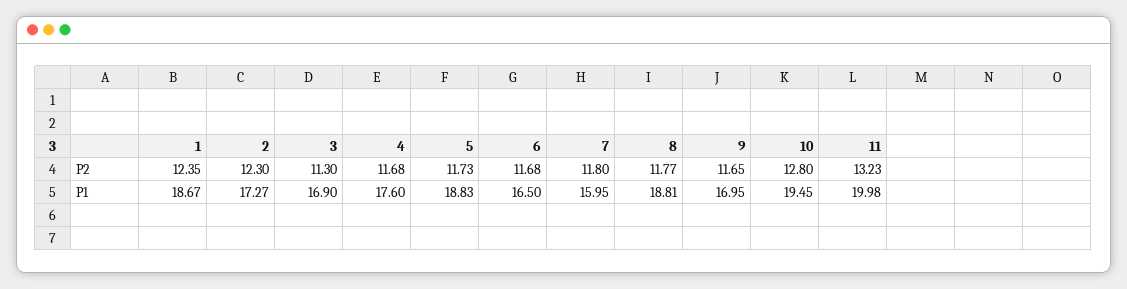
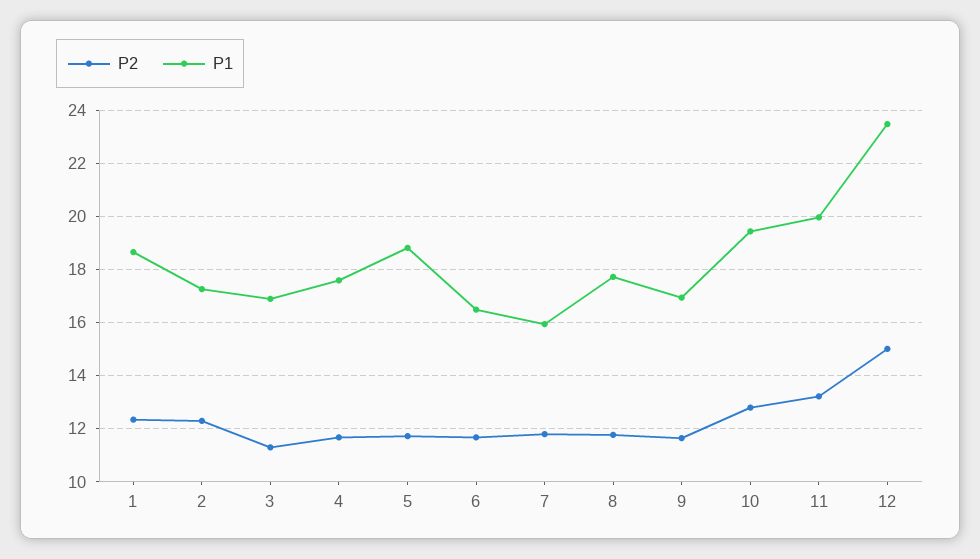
P1, 8: 18.81 -> 17.75
P2, 12: none -> 15
P1, 12: none -> 23.5

